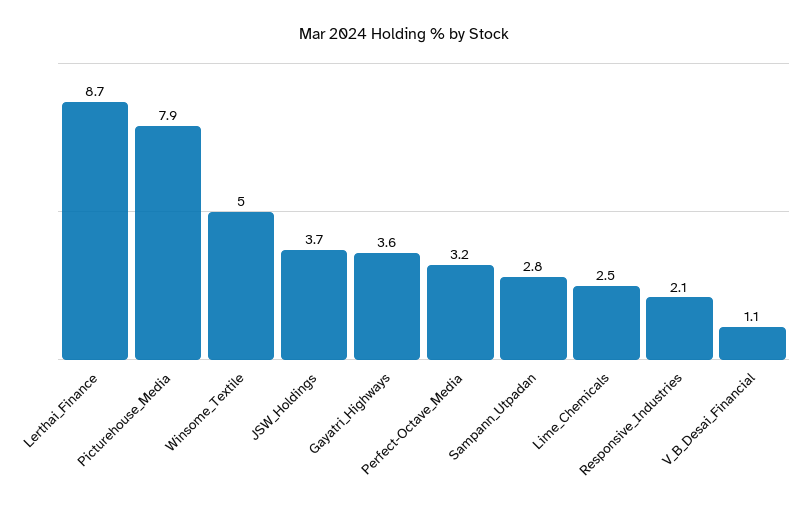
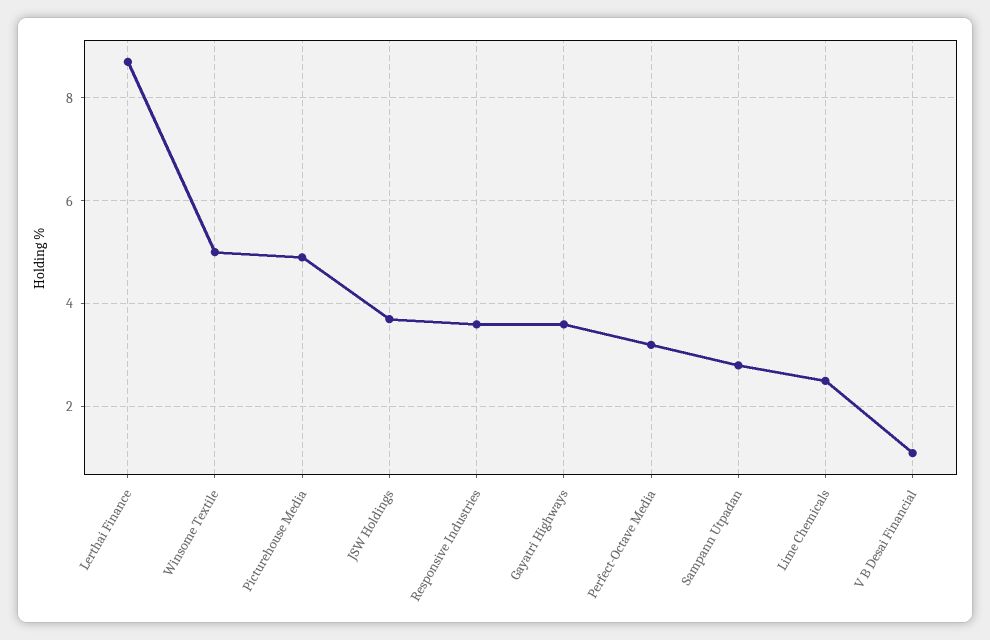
Picturehouse_Media: 7.9 -> 5
Responsive_Industries: 2.1 -> 3.5

